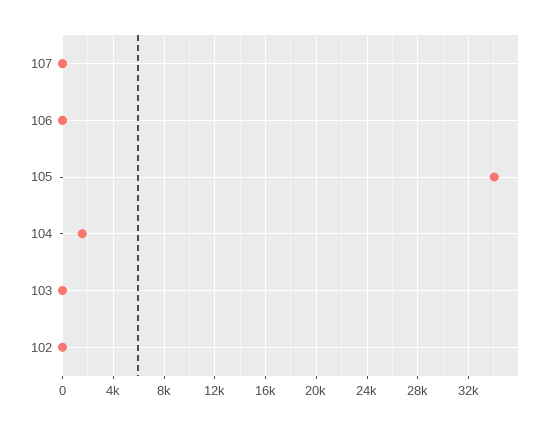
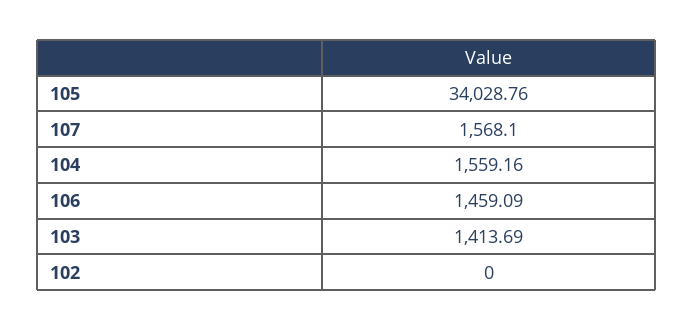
107: 0 -> 1568.1
106: 0 -> 1459.09
103: 0 -> 1413.69

